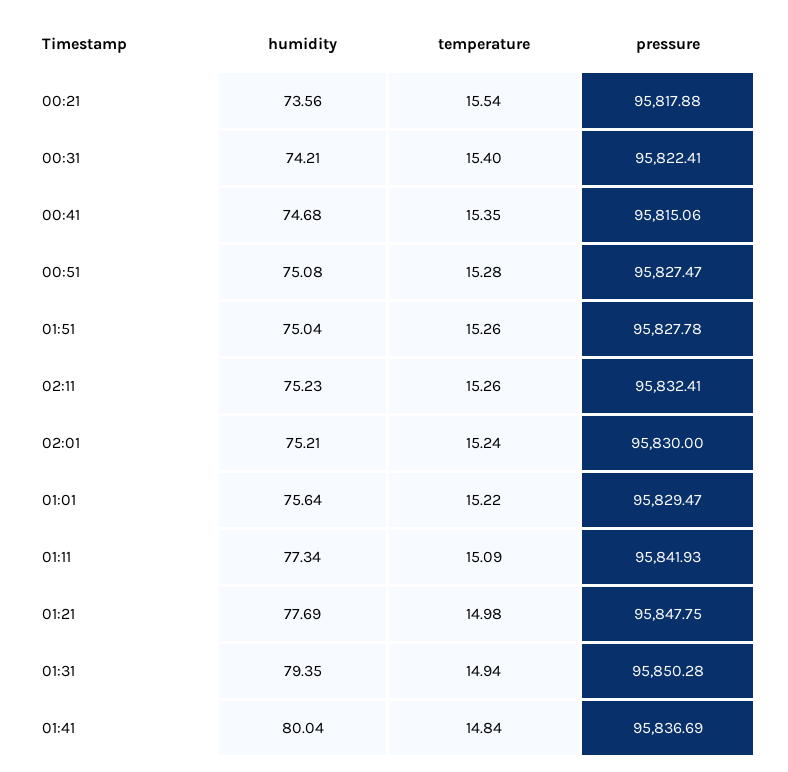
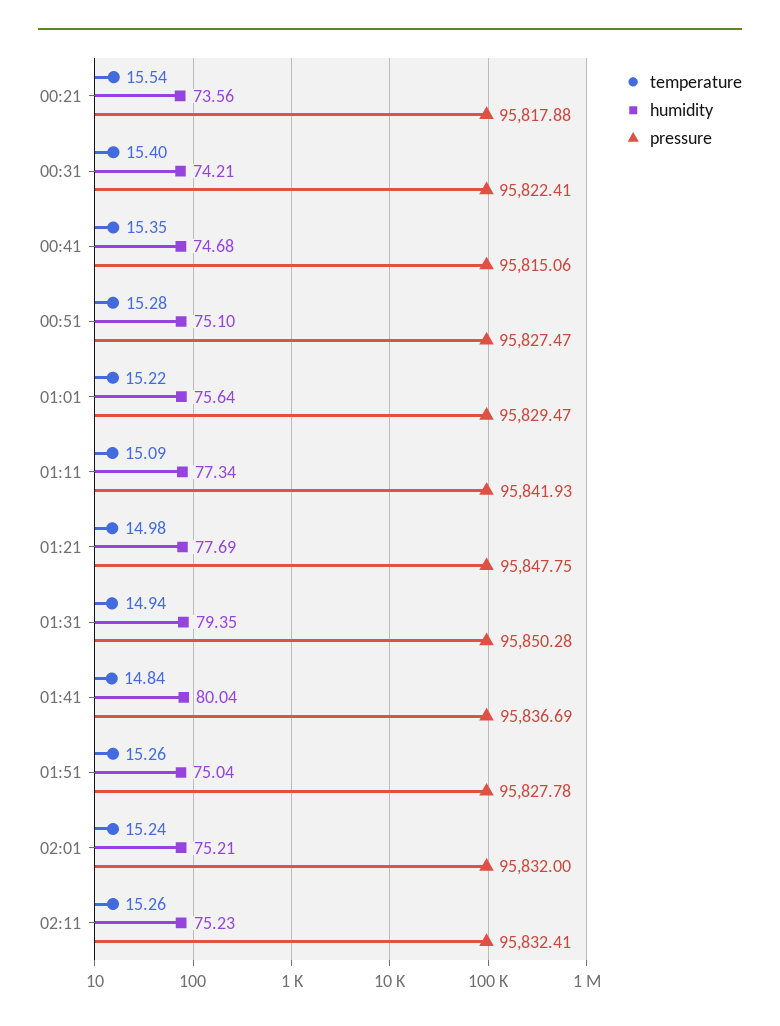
humidity, 00:51: 75.08 -> 75.1
pressure, 02:01: 95830 -> 95832

